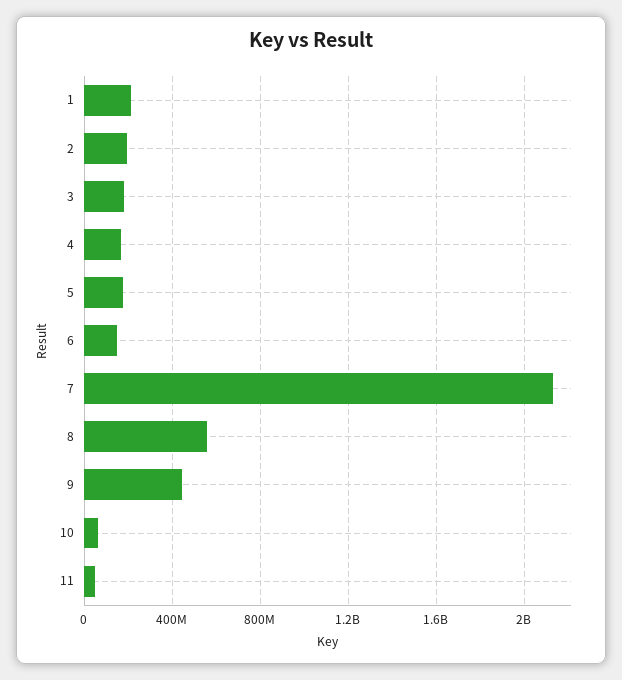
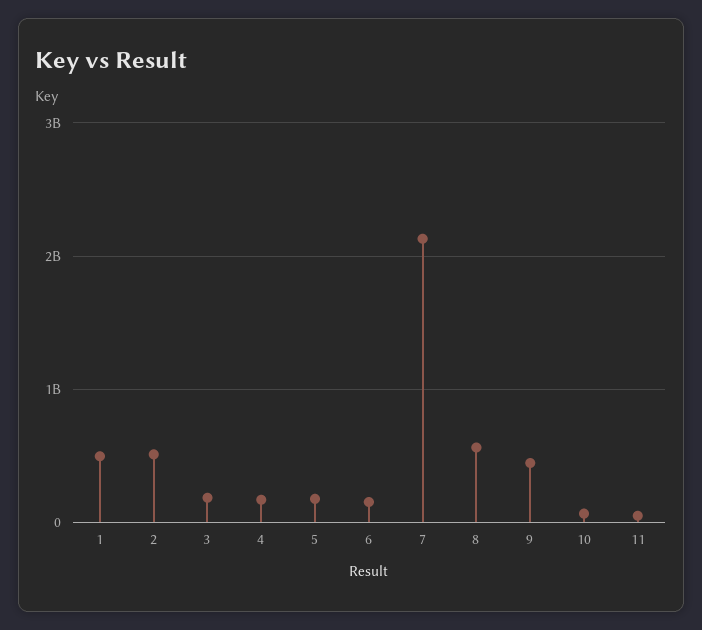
1: 200000000 -> 500000000
2: 200000000 -> 500000000

